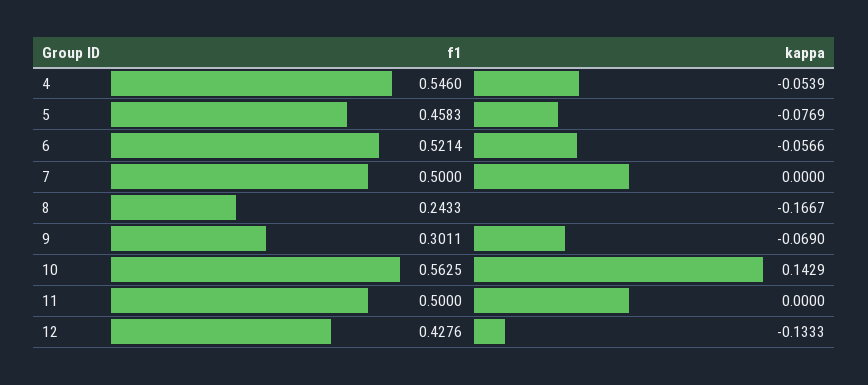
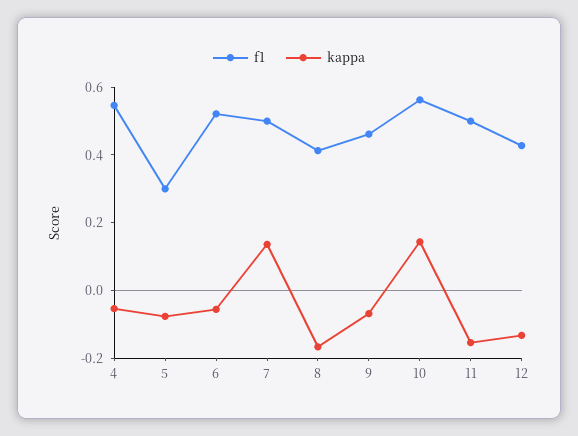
f1, 5: 0.4583 -> 0.3
kappa, 7: 0 -> 0.15
f1, 8: 0.2433 -> 0.4
f1, 9: 0.3011 -> 0.45
kappa, 11: 0 -> -0.15

